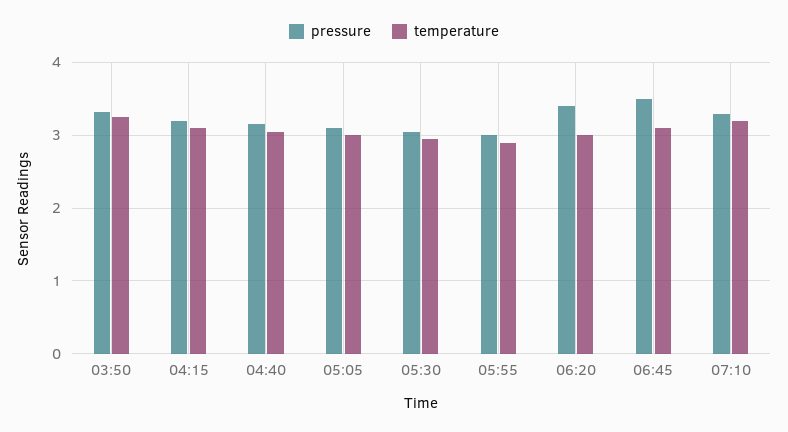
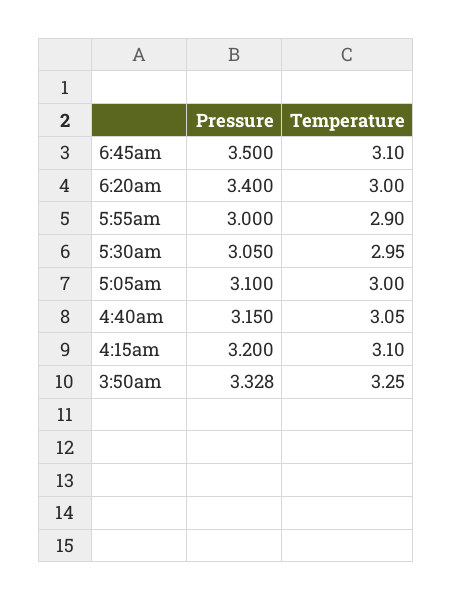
pressure, 07:10: 3.3 -> none
temperature, 07:10: 3.2 -> none

